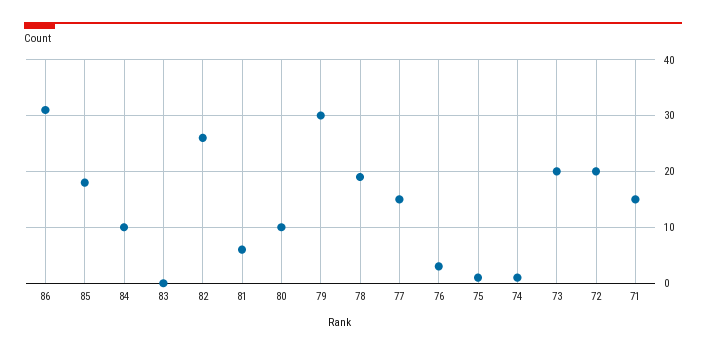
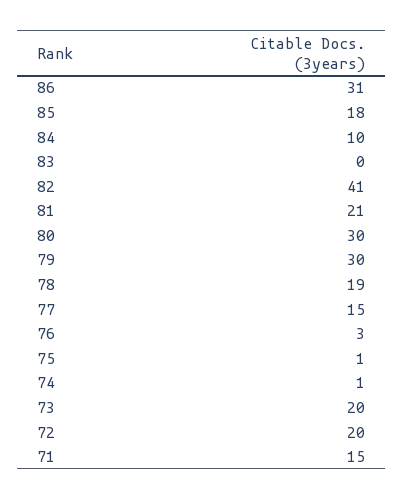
82: 25 -> 41
81: 5 -> 21
80: 10 -> 30

